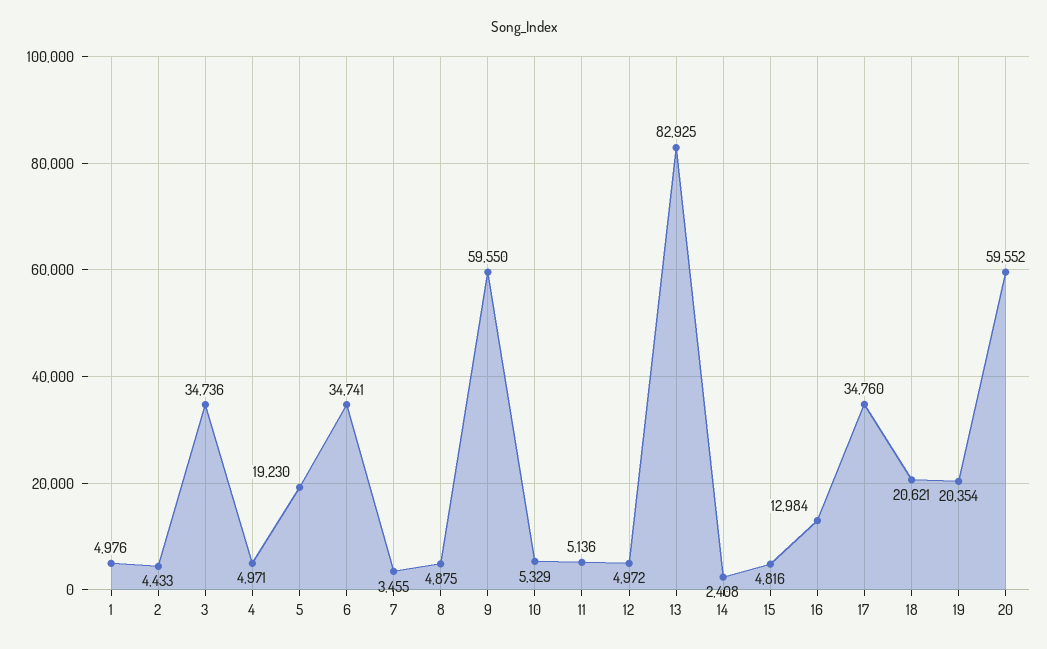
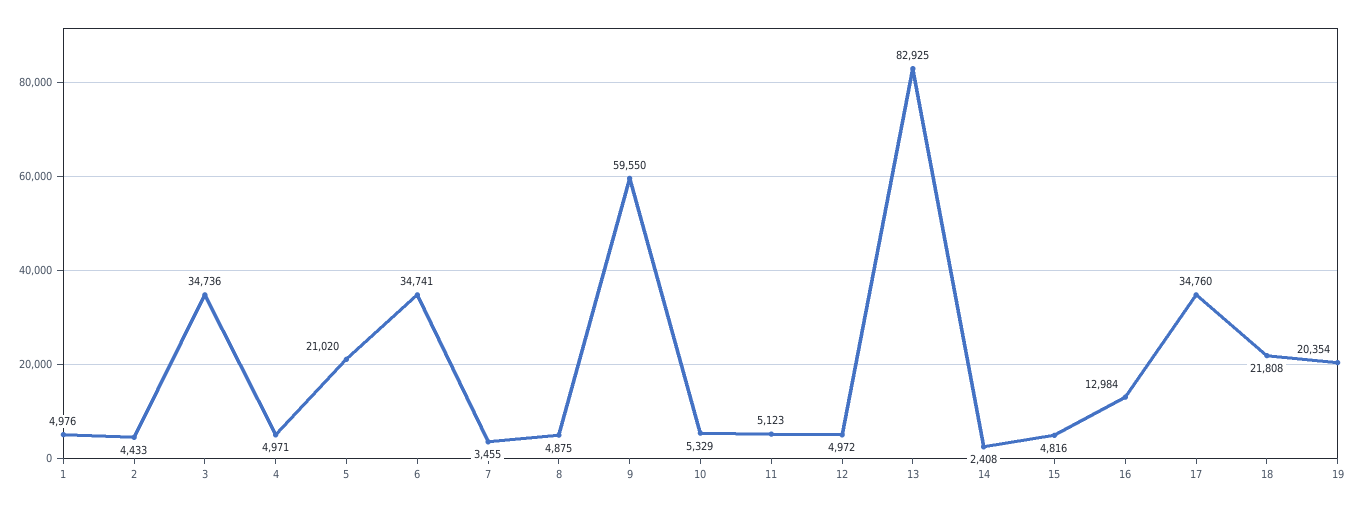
5: 19230 -> 21020
11: 5136 -> 5123
18: 20621 -> 21808
20: 59552 -> none

